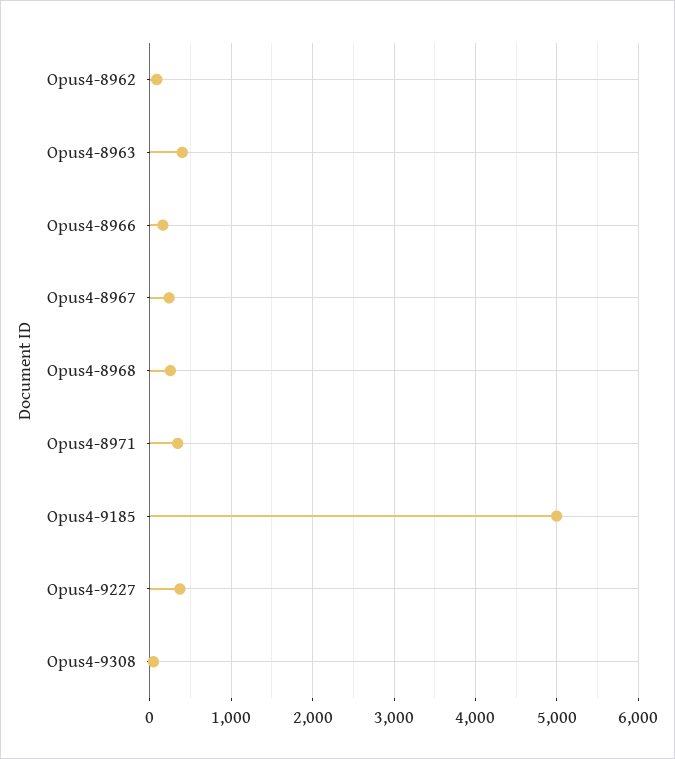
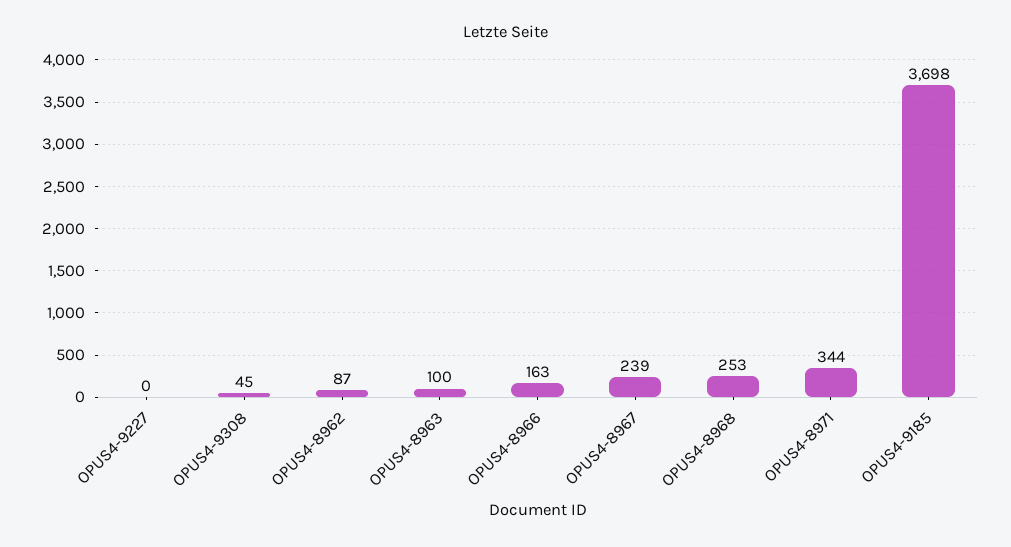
Opus4-8963: 400 -> 100
Opus4-9185: 5000 -> 3698
Opus4-9227: 400 -> 0

